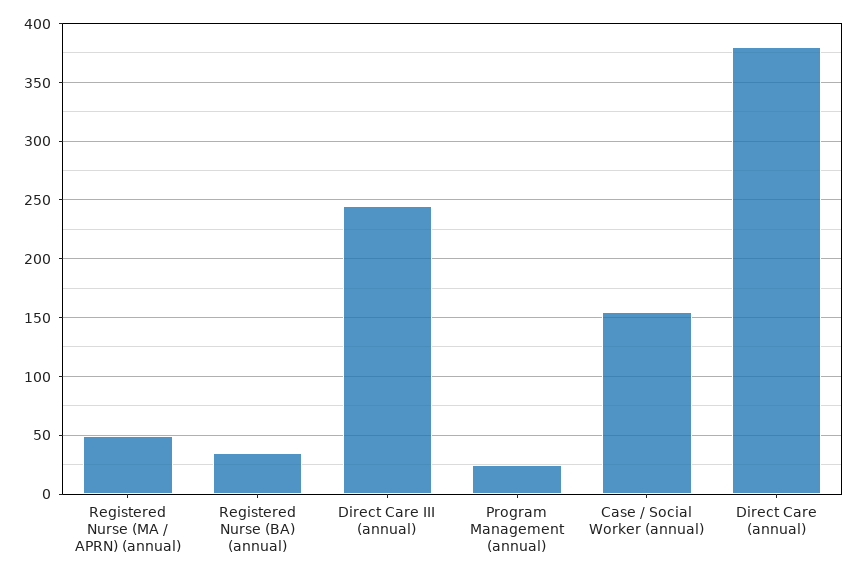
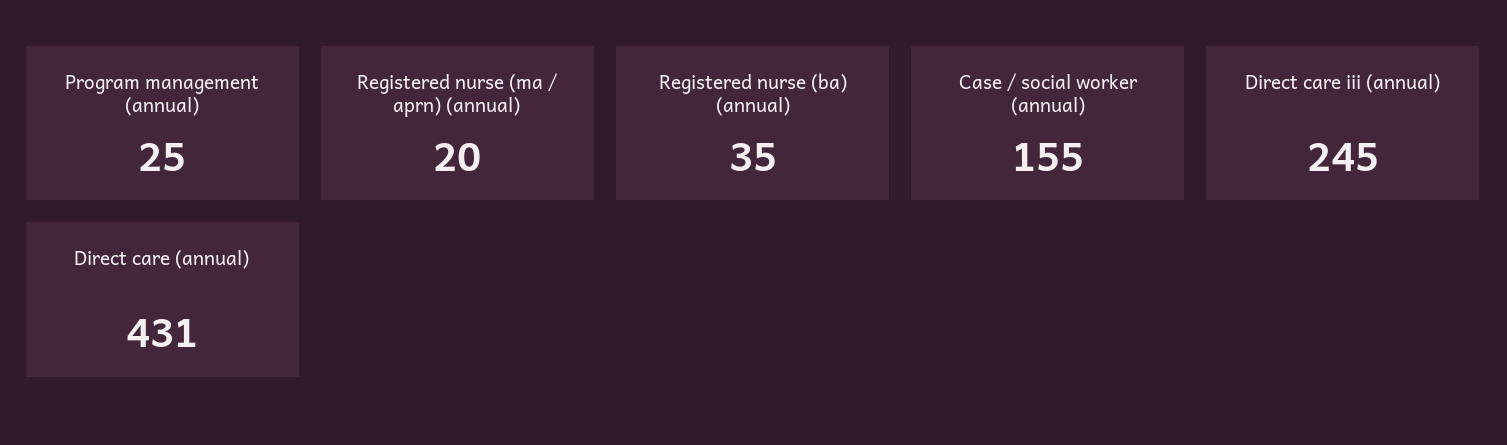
Registered Nurse (MA / APRN) (annual): 50 -> 20
Direct Care (annual): 380 -> 431

